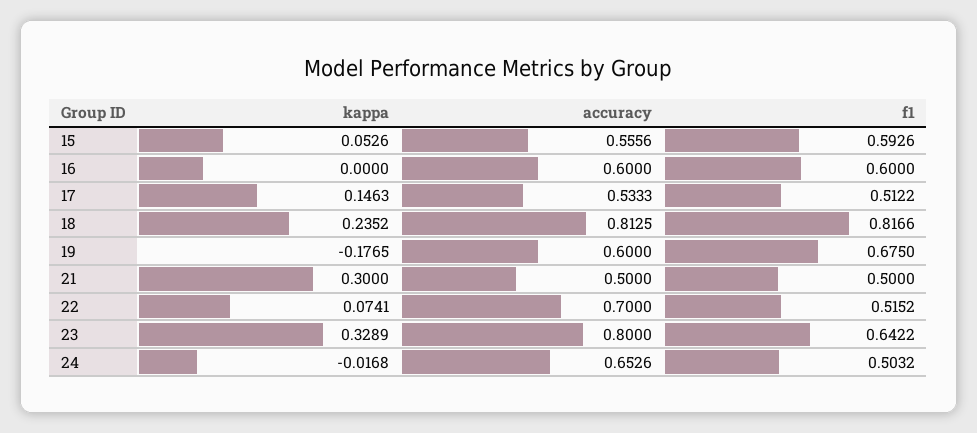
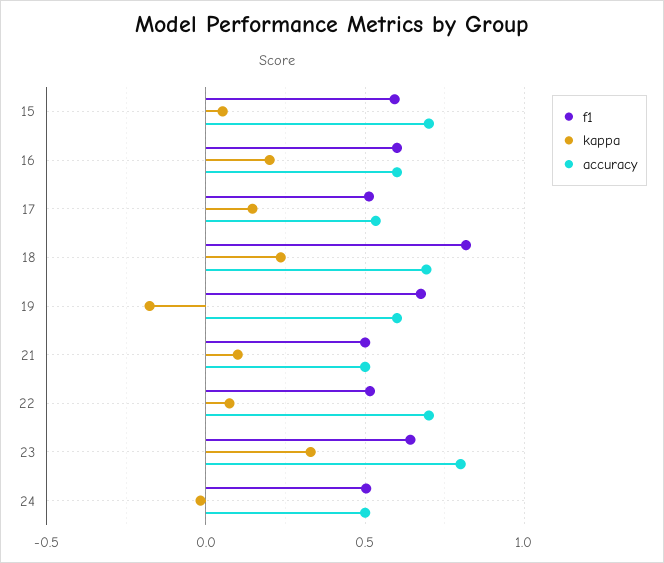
accuracy, 15: 0.5556 -> 0.7
kappa, 16: 0 -> 0.2
accuracy, 18: 0.8125 -> 0.7
kappa, 21: 0.3 -> 0.1
accuracy, 24: 0.6526 -> 0.5

